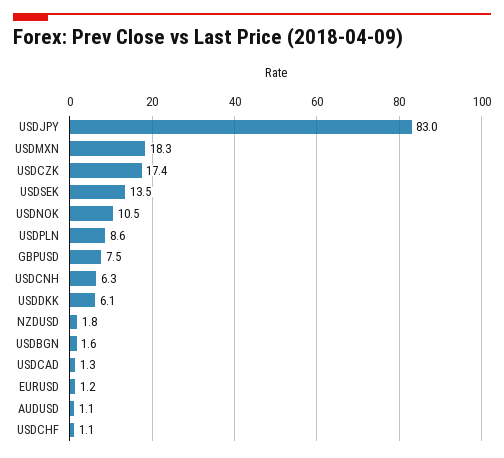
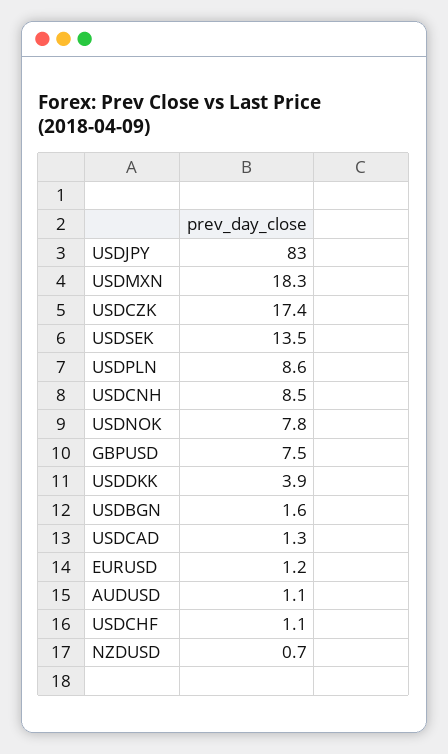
USDNOK: 10.5 -> 7.8
USDCNH: 6.3 -> 8.5
USDDKK: 6.1 -> 3.9
NZDUSD: 1.8 -> 0.7

